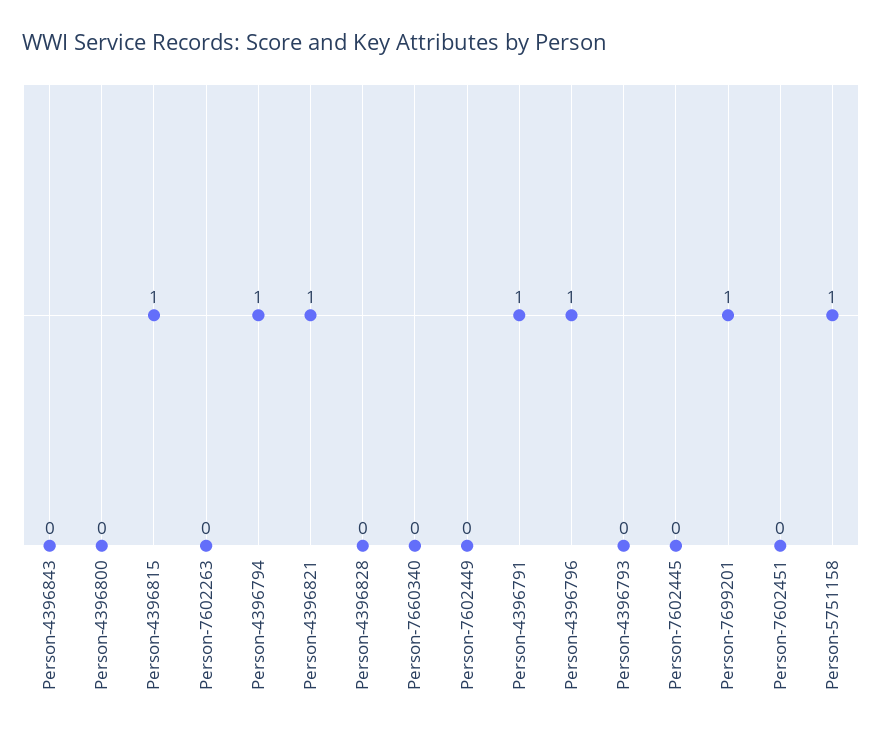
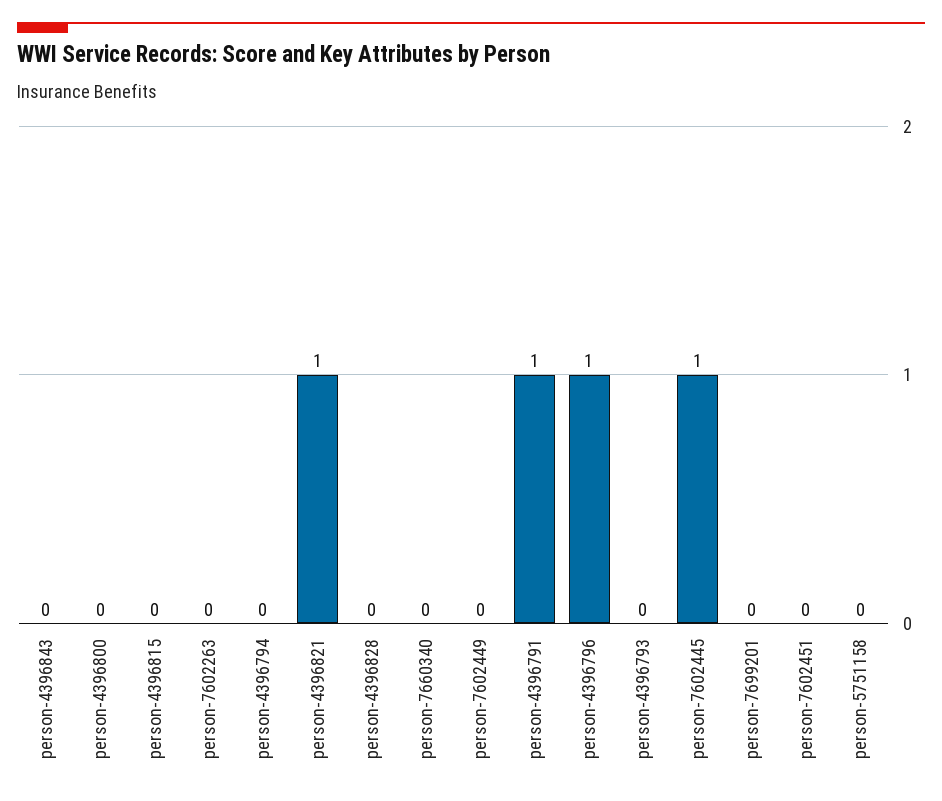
Person-4396815: 1 -> 0
Person-4396794: 1 -> 0
Person-7602445: 0 -> 1
Person-7699201: 1 -> 0
Person-5751158: 1 -> 0

